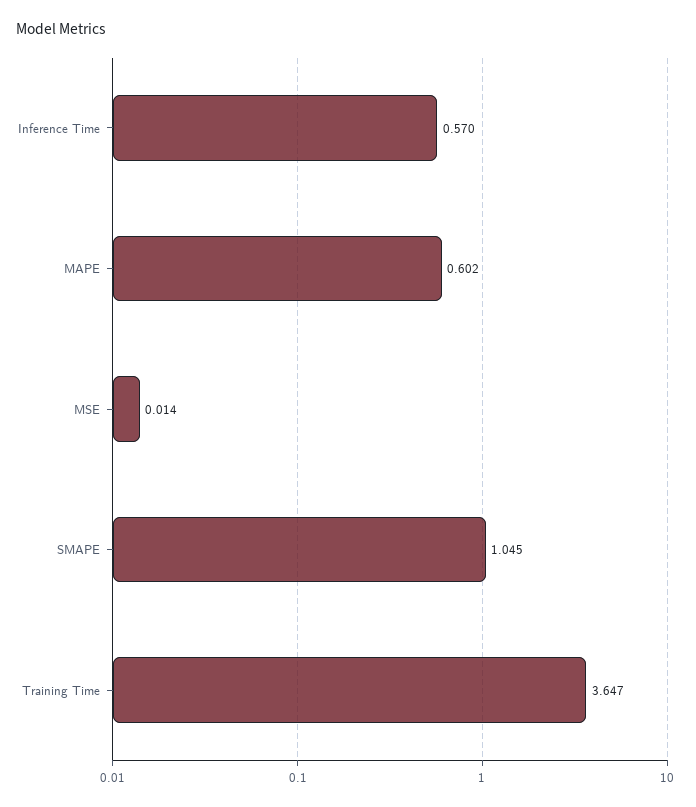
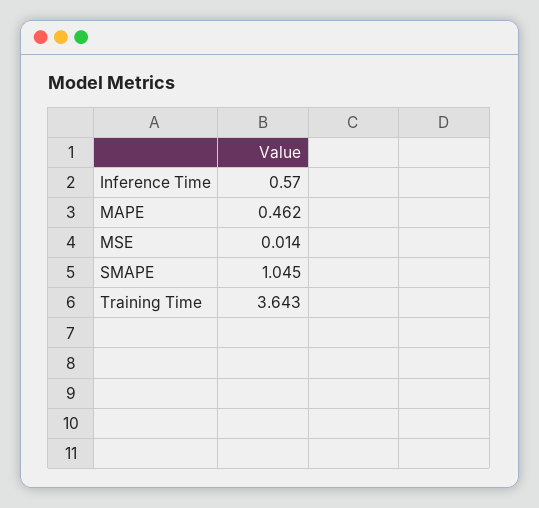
MAPE: 0.602 -> 0.462
Training Time: 3.647 -> 3.643

